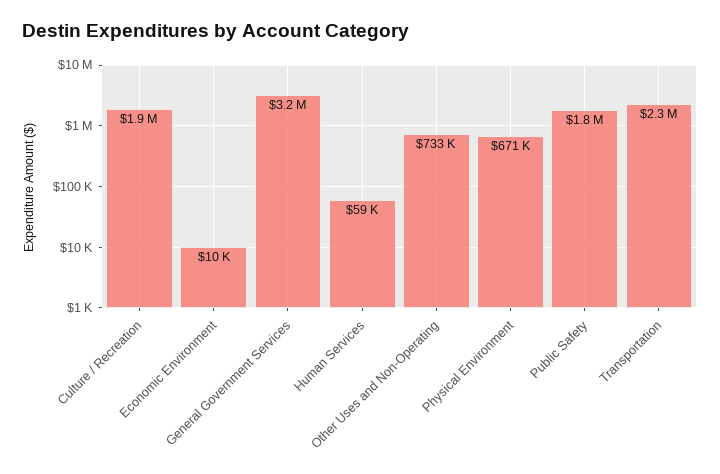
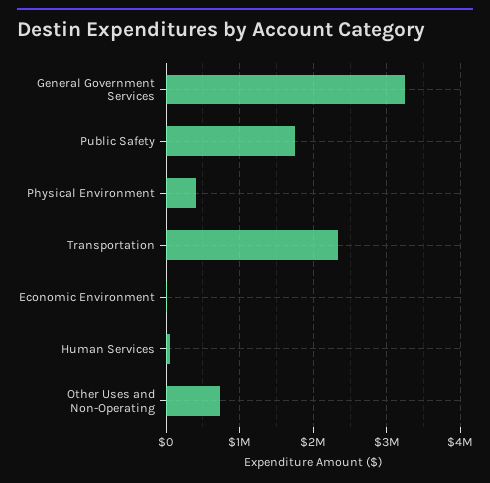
Culture / Recreation: 1900000 -> none
Physical Environment: 671000 -> 400000

